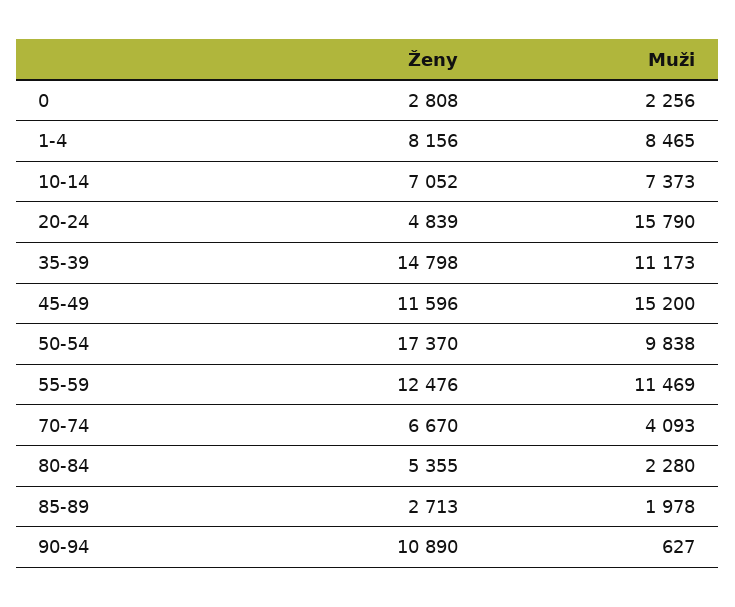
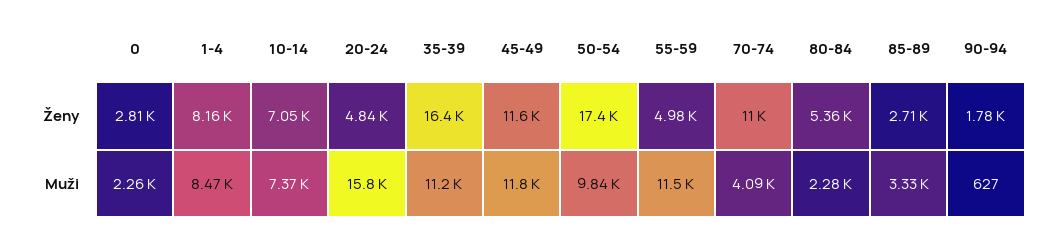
Ženy, 35-39: 14798 -> 16400
Muži, 45-49: 15200 -> 11800
Ženy, 55-59: 12476 -> 4980
Ženy, 70-74: 6670 -> 11000
Muži, 85-89: 1978 -> 3330
Ženy, 90-94: 10890 -> 1780

